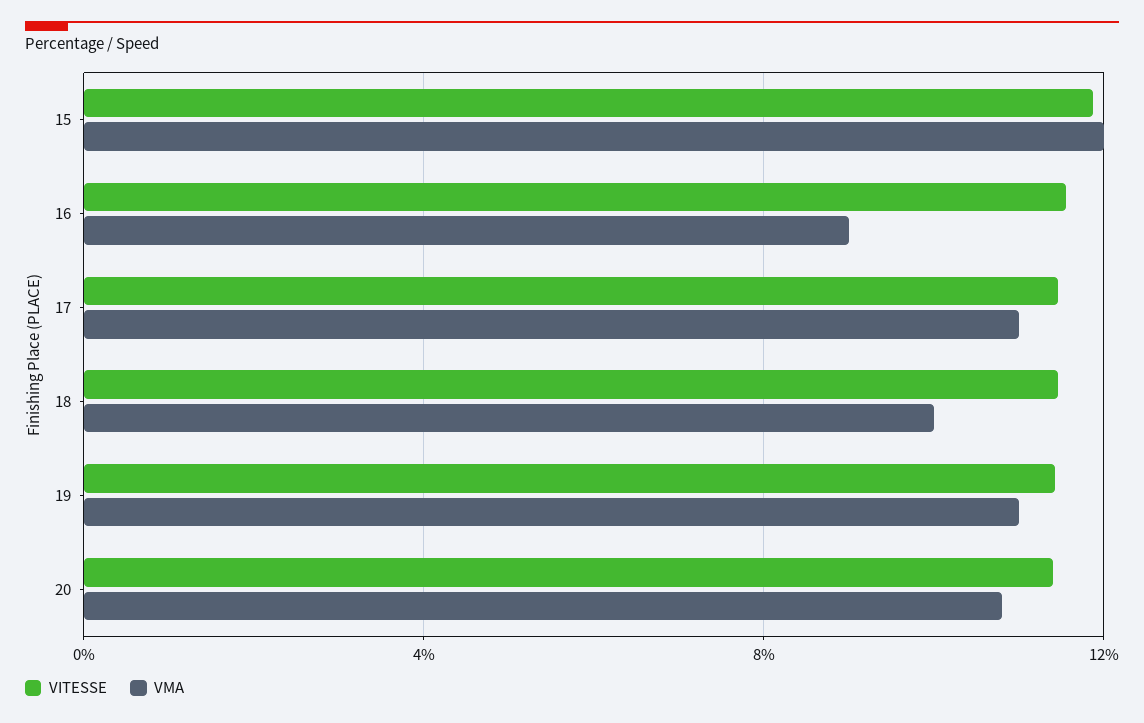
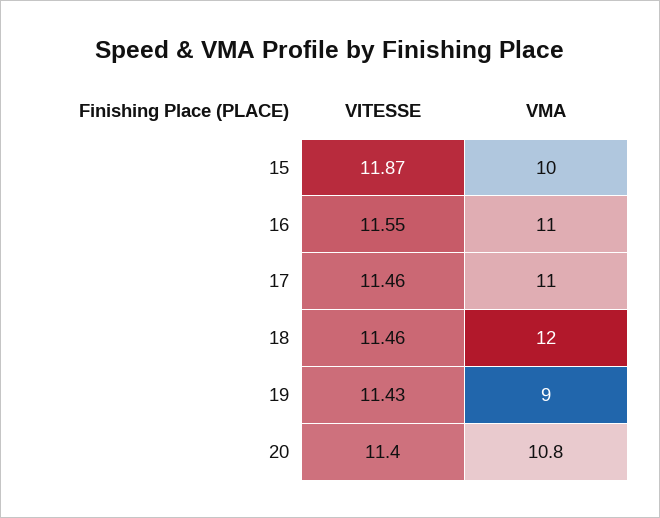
VMA, 15: 12 -> 10
VMA, 16: 9 -> 11
VMA, 18: 10 -> 12
VMA, 19: 11 -> 9

